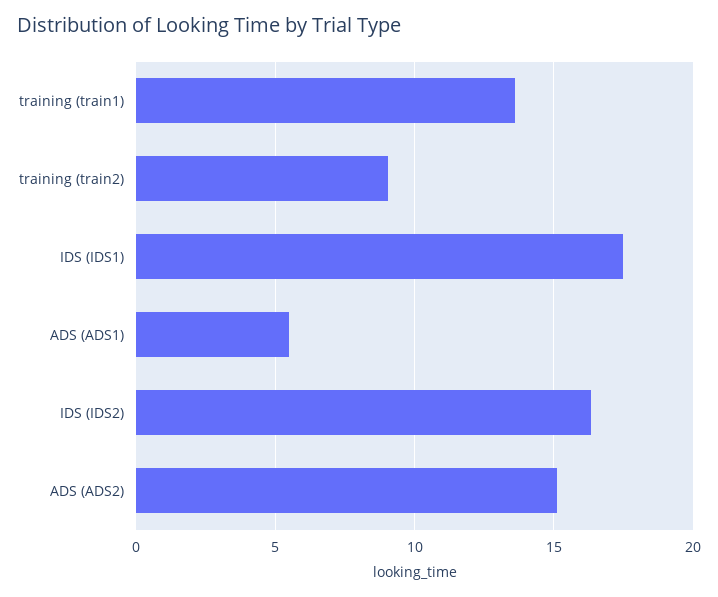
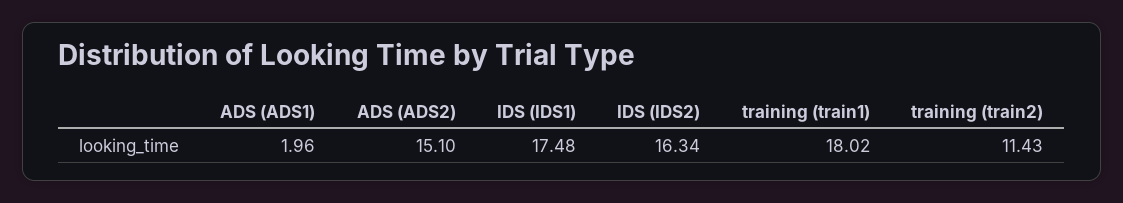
training (train1): 13.5 -> 18.02
training (train2): 9 -> 11.43
ADS (ADS1): 5.5 -> 1.96

